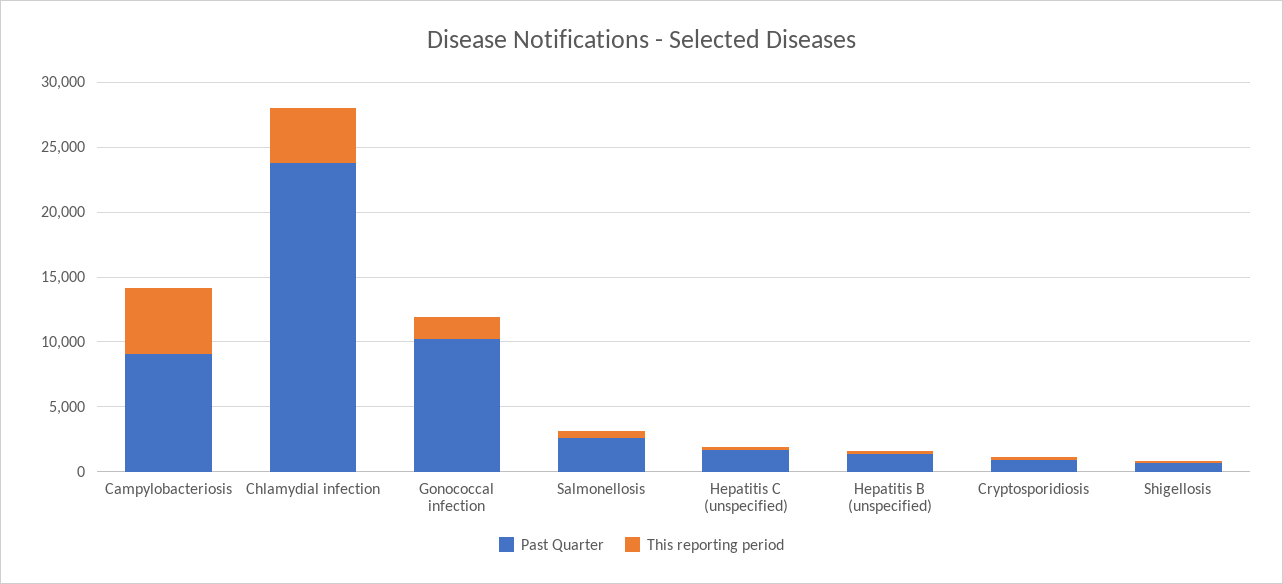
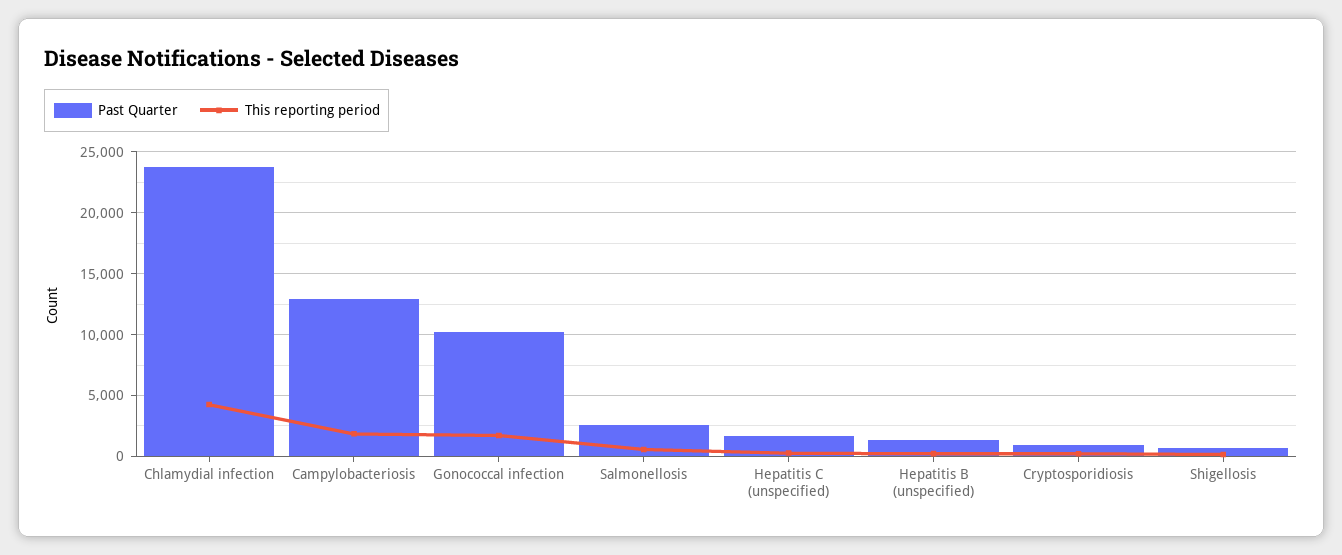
Past Quarter, Campylobacteriosis: 9000 -> 13000
This reporting period, Campylobacteriosis: 5000 -> 2000

